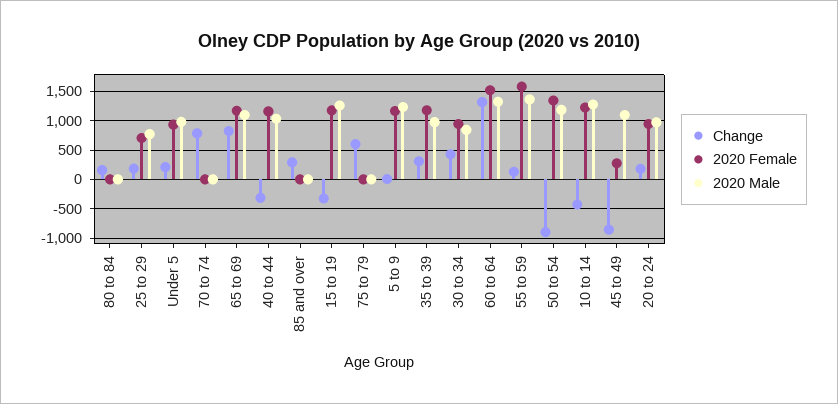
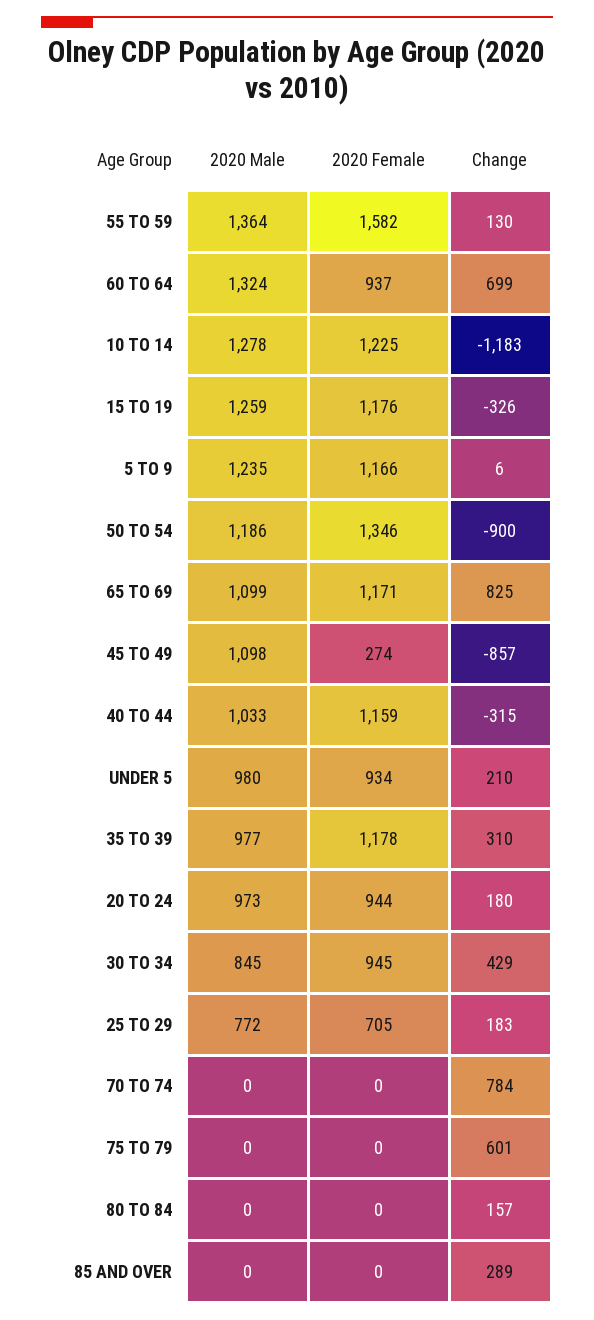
Change, 60 to 64: 1250 -> 699
2020 Female, 60 to 64: 1500 -> 937
Change, 10 to 14: -500 -> -1183

